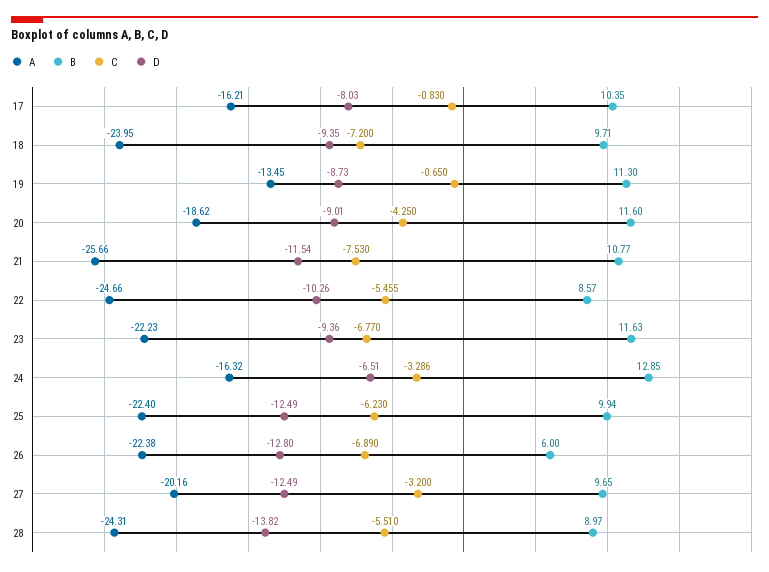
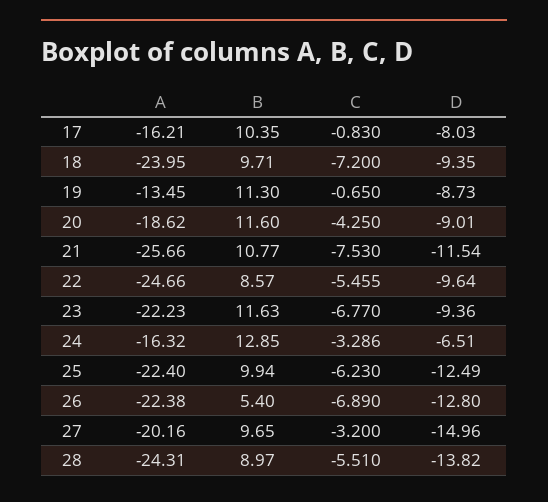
D, 22: -10.26 -> -9.64
B, 26: 6 -> 5.4
D, 27: -12.49 -> -14.96

